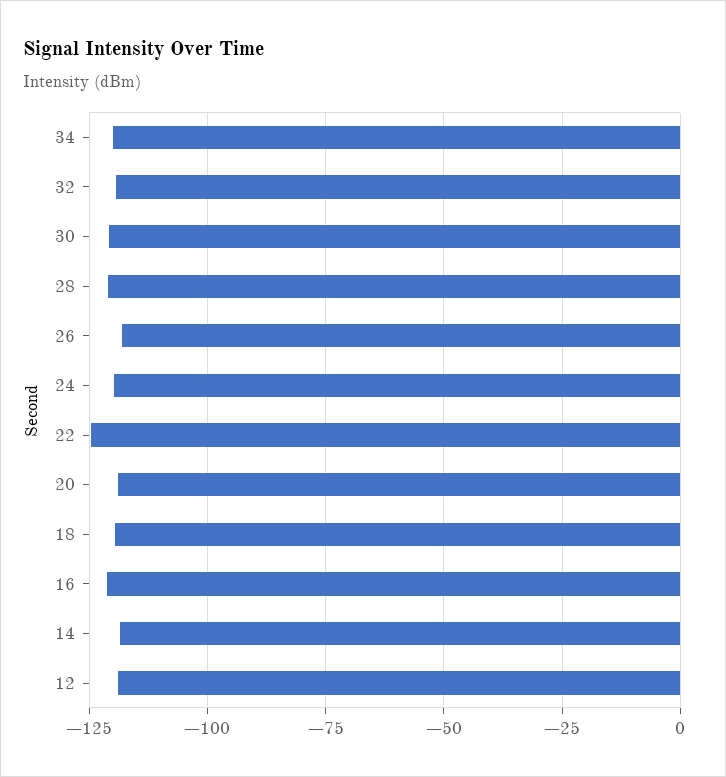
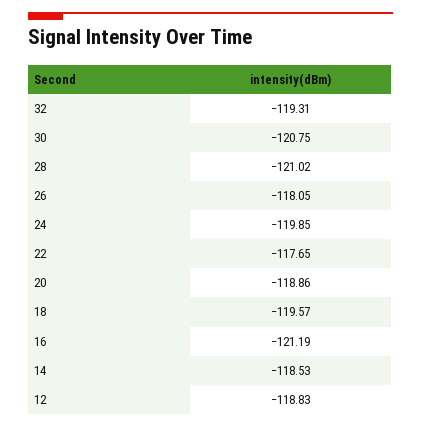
34: -120 -> none
22: -125 -> -117.65

